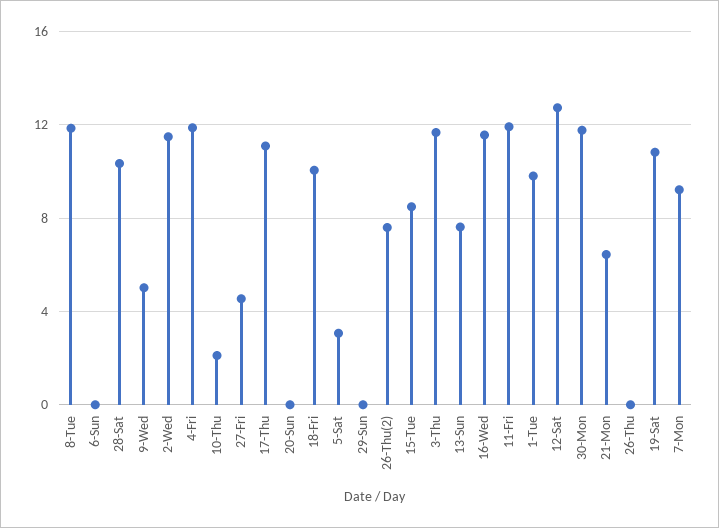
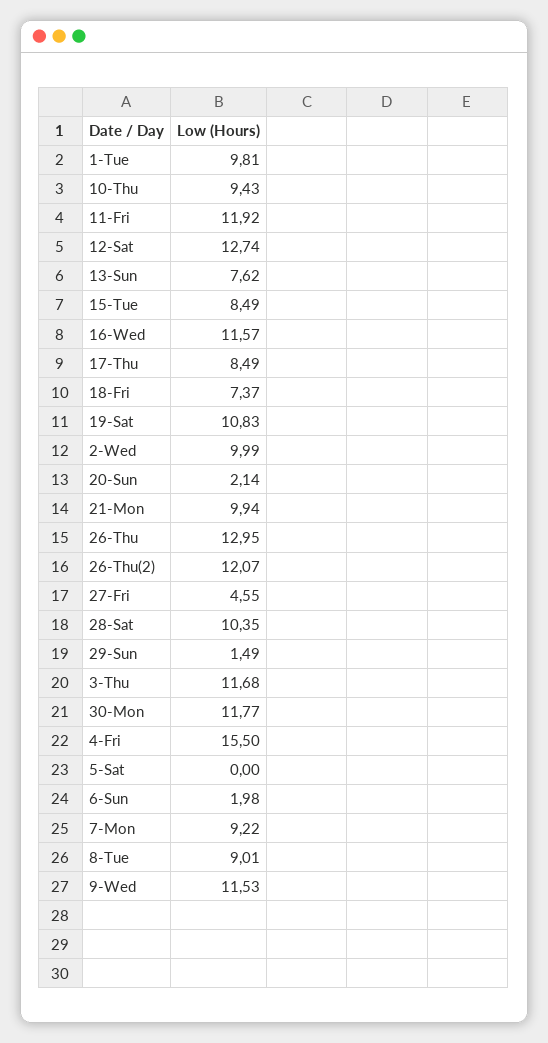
8-Tue: 12 -> 9.01
6-Sun: 0 -> 1.98
9-Wed: 5 -> 11.53
2-Wed: 11.5 -> 9.99
4-Fri: 12 -> 15.5
10-Thu: 2 -> 9.43
17-Thu: 11 -> 8.49
20-Sun: 0 -> 2.14
18-Fri: 10 -> 7.37
5-Sat: 3 -> 0
29-Sun: 0 -> 1.49
26-Thu(2): 7.5 -> 12.07
21-Mon: 6.5 -> 9.94
26-Thu: 0 -> 12.95

